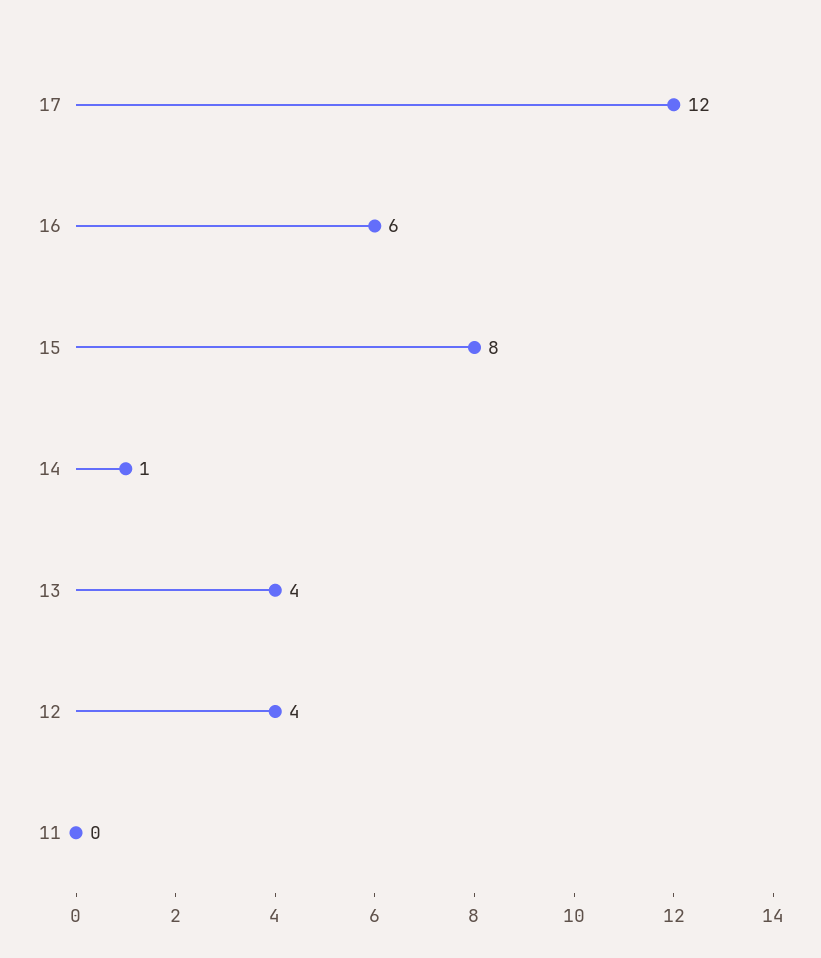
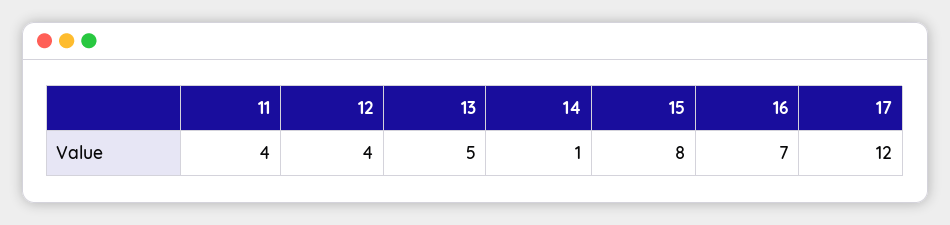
16: 6 -> 7
13: 4 -> 5
11: 0 -> 4

